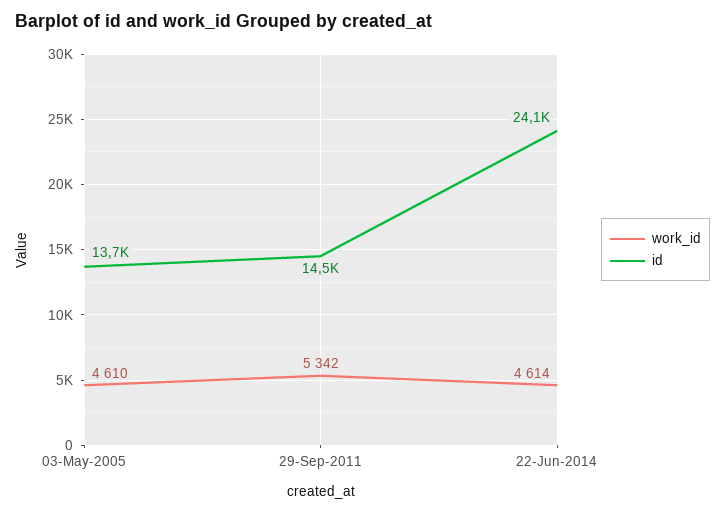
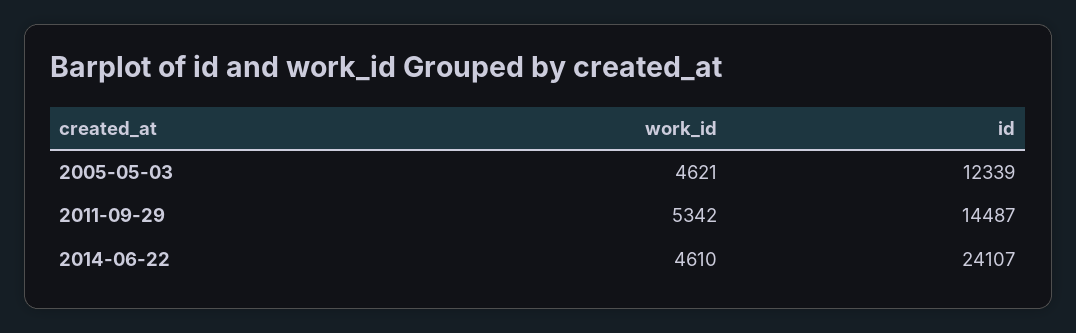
work_id, 03-May-2005: 4610 -> 4621
id, 03-May-2005: 13700 -> 12339
work_id, 22-Jun-2014: 4614 -> 4610

